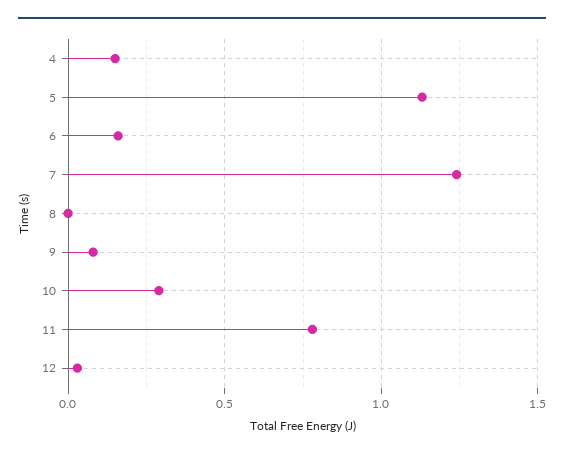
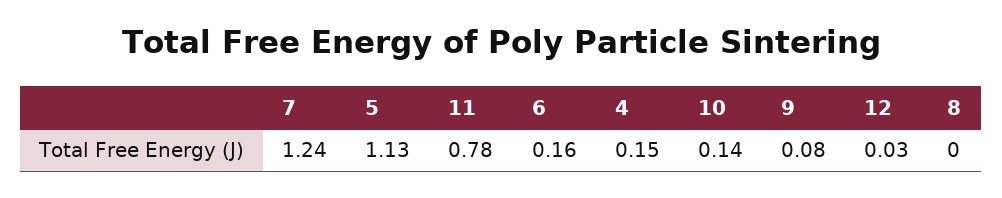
10: 0.3 -> 0.14

